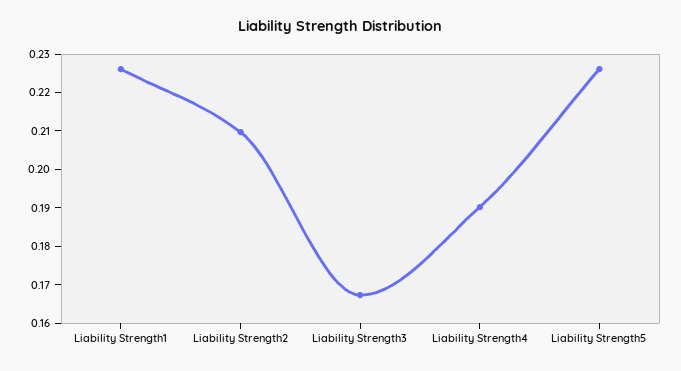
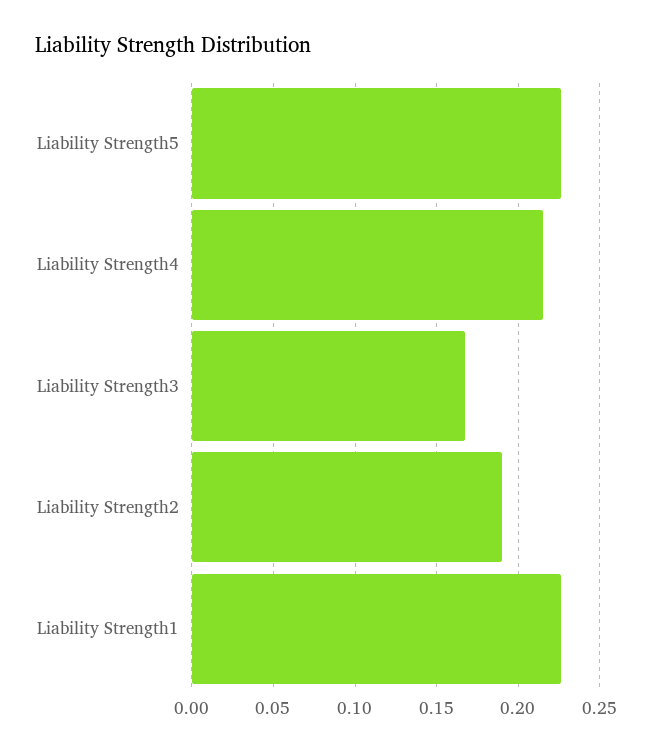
Liability Strength2: 0.21 -> 0.19
Liability Strength4: 0.19 -> 0.215

